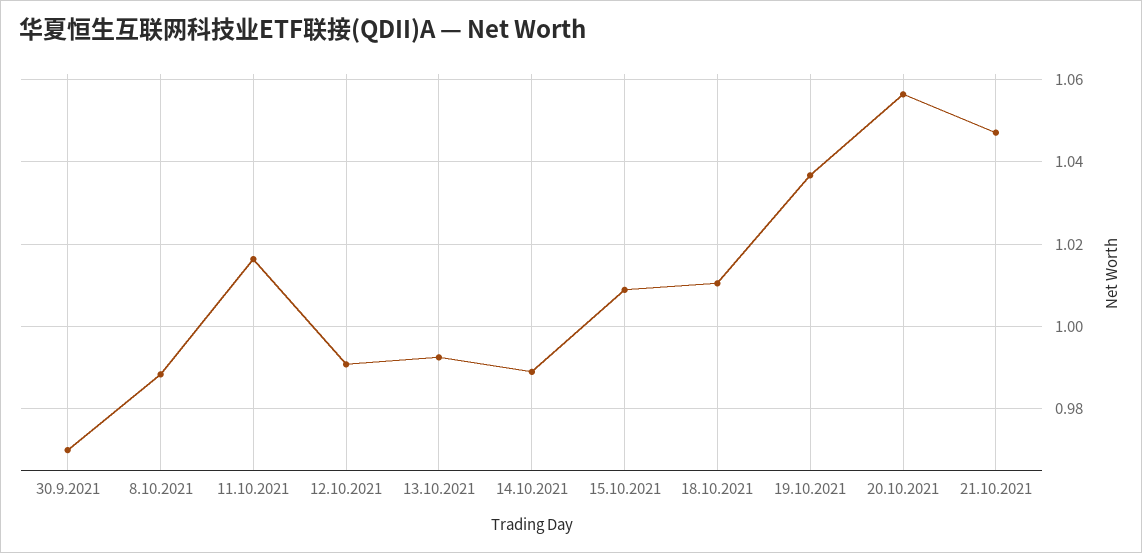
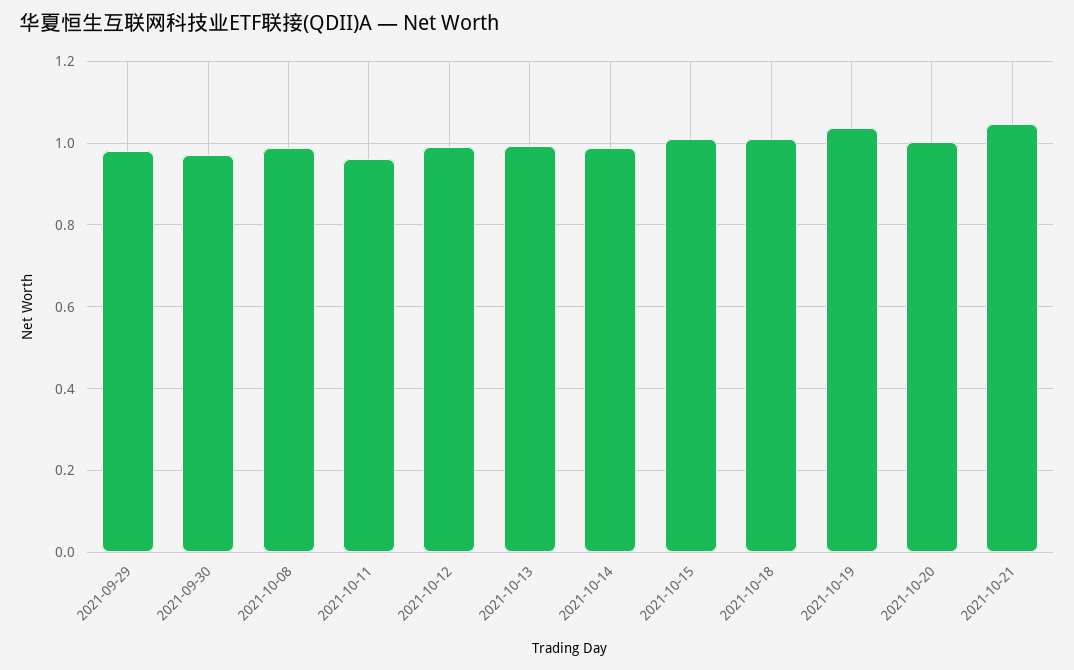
11.10.2021: 1.016 -> 0.96
20.10.2021: 1.056 -> 1
2021-09-29: none -> 0.98

